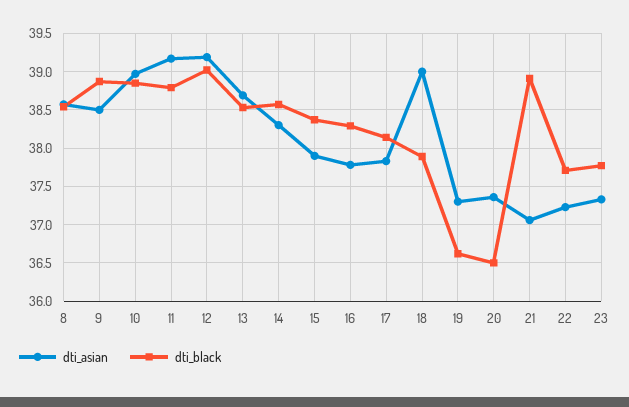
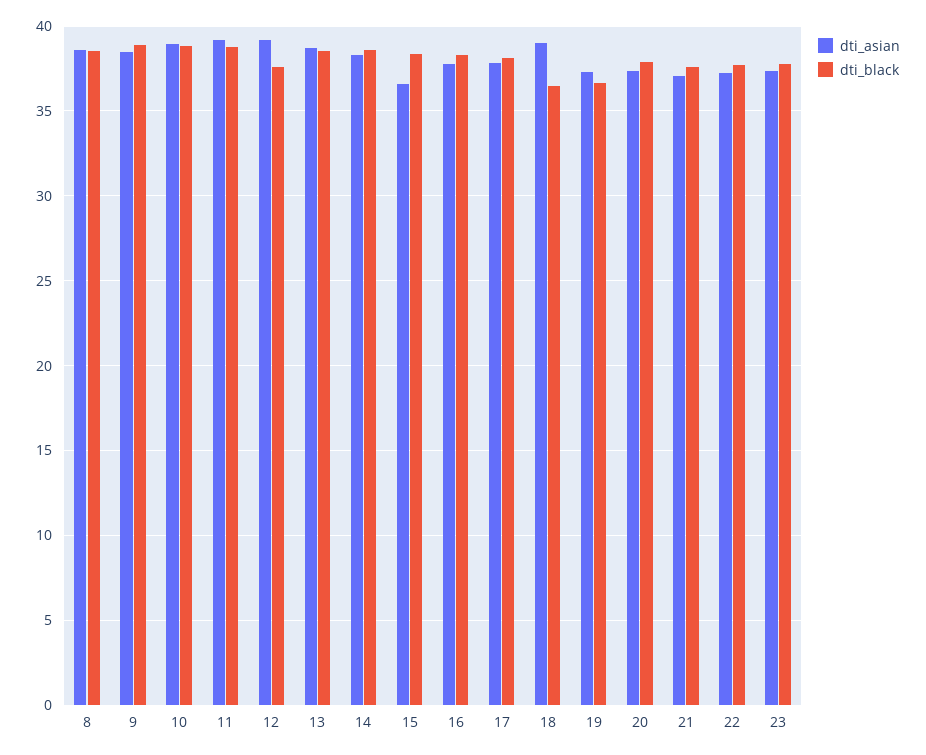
dti_black, 12: 39 -> 37.5
dti_asian, 15: 37.9 -> 36.5
dti_black, 18: 37.9 -> 36.5
dti_black, 20: 36.5 -> 38
dti_black, 21: 38.9 -> 37.5

